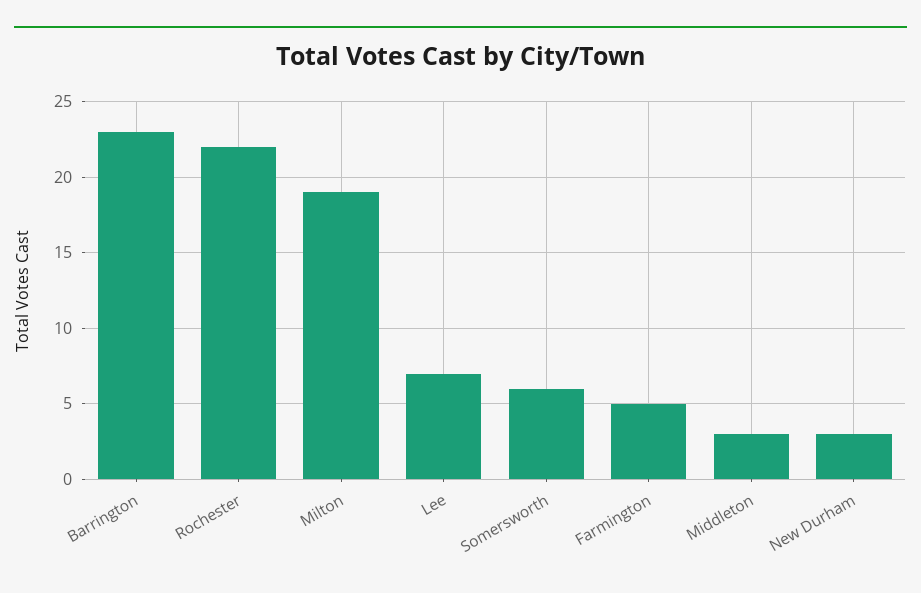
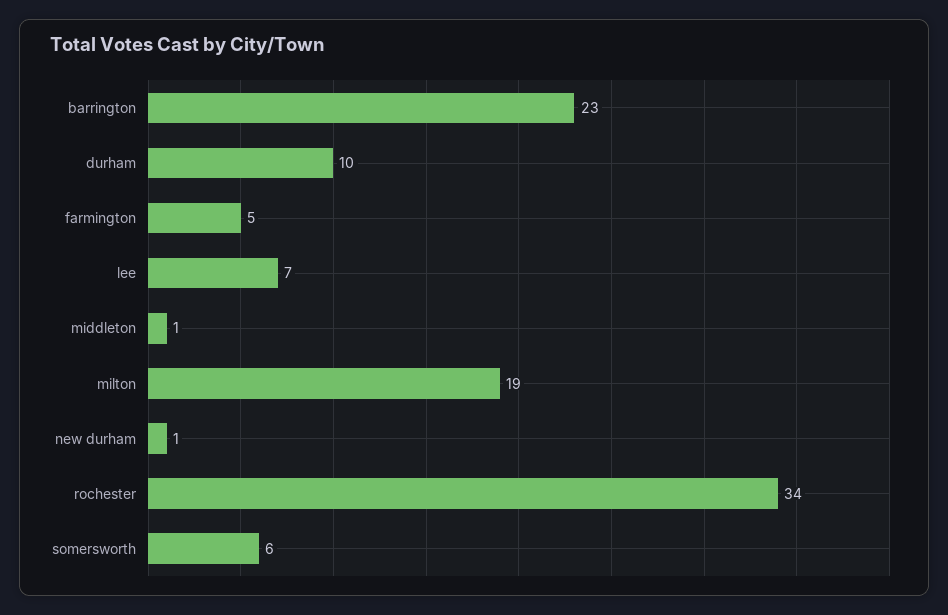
Rochester: 22 -> 34
Middleton: 3 -> 1
New Durham: 3 -> 1
durham: none -> 10

